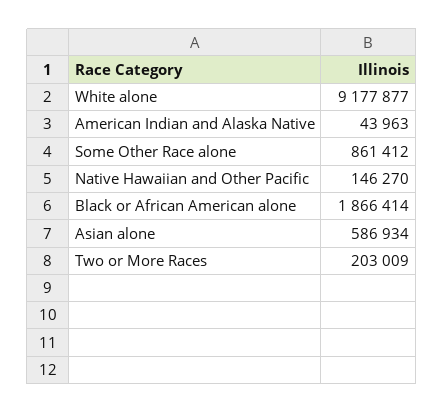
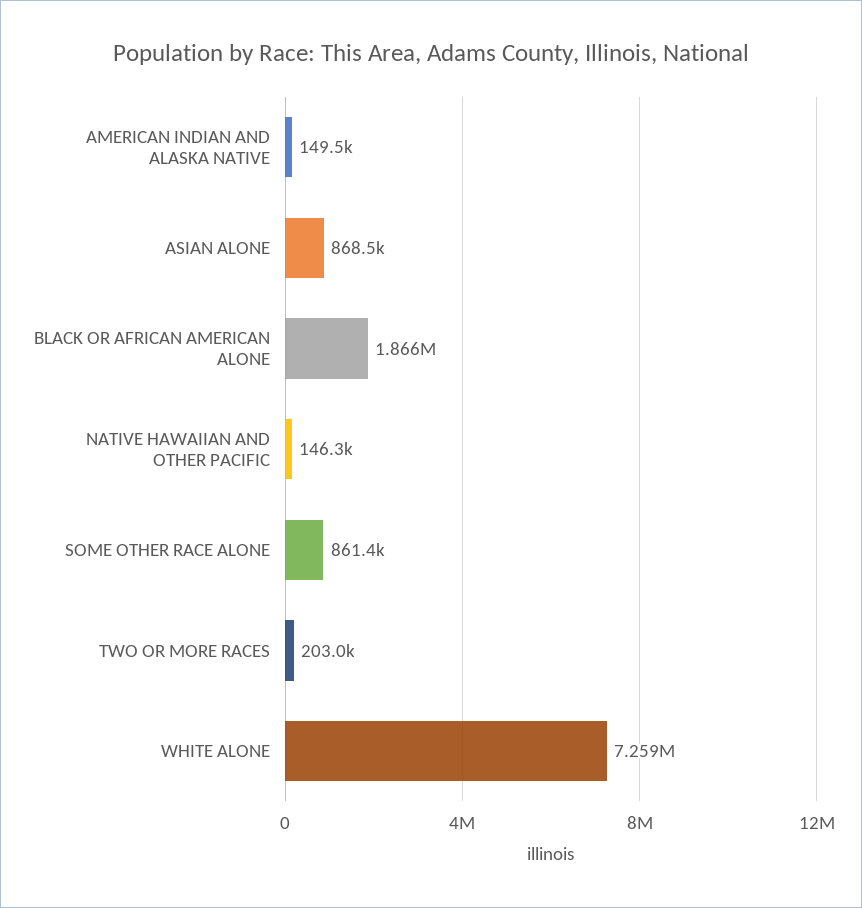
White alone: 9177877 -> 7259000
American Indian and Alaska Native: 43963 -> 149500
Asian alone: 586934 -> 868500

